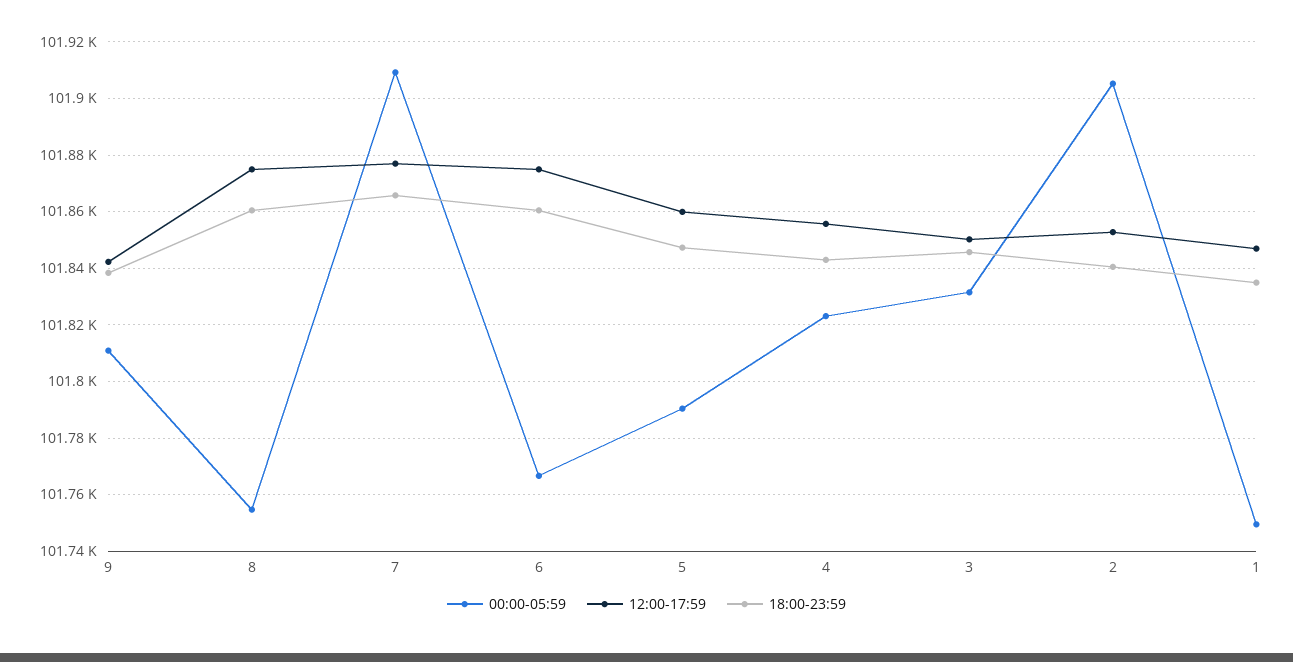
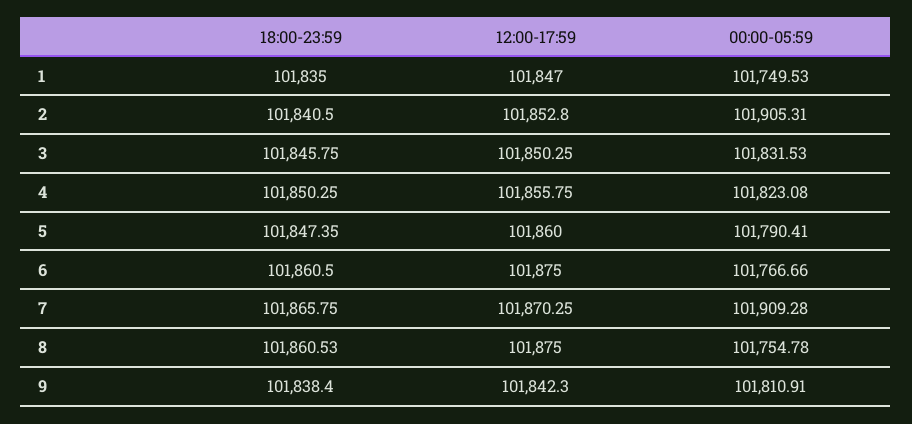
12:00-17:59, 7: 101877.5 -> 101870.25
18:00-23:59, 4: 101842.5 -> 101850.25

